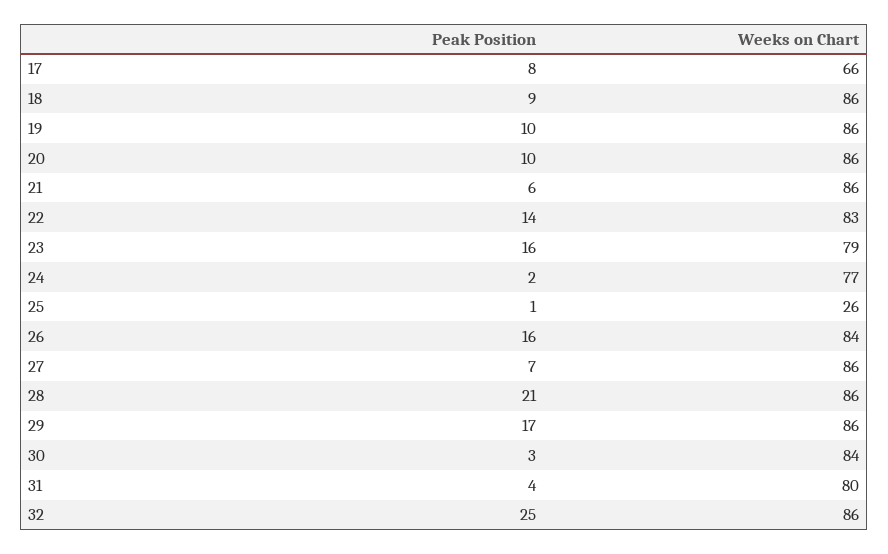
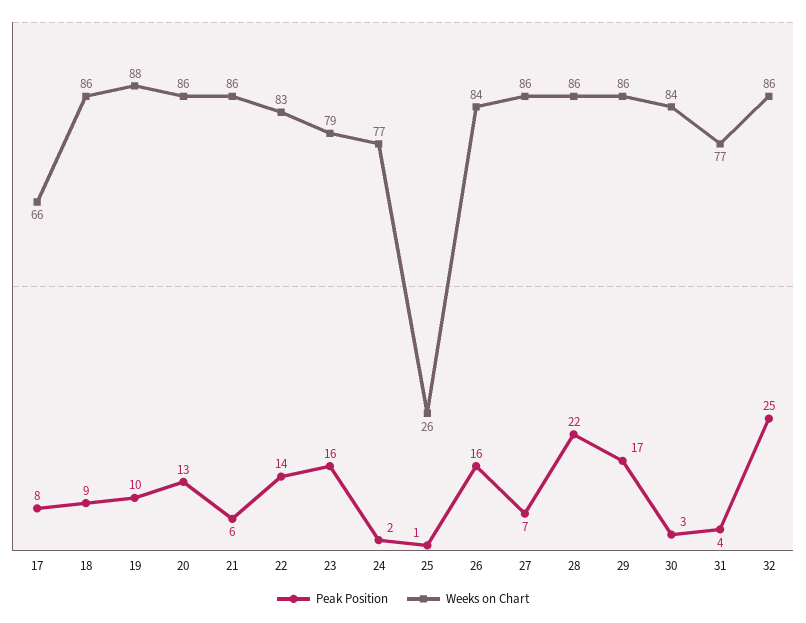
Weeks on Chart, 19: 86 -> 88
Peak Position, 20: 10 -> 13
Peak Position, 28: 21 -> 22
Weeks on Chart, 31: 80 -> 77

